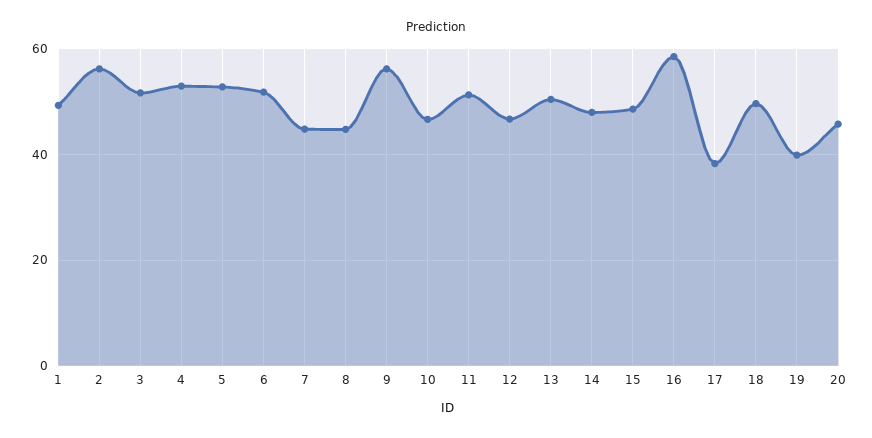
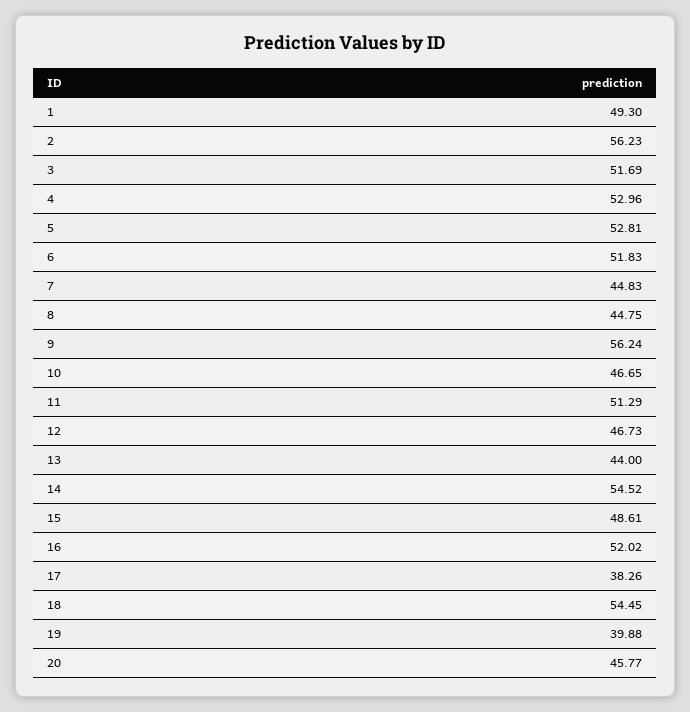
13: 50 -> 44
14: 48 -> 54.52
16: 58 -> 52.02
18: 50 -> 54.45

